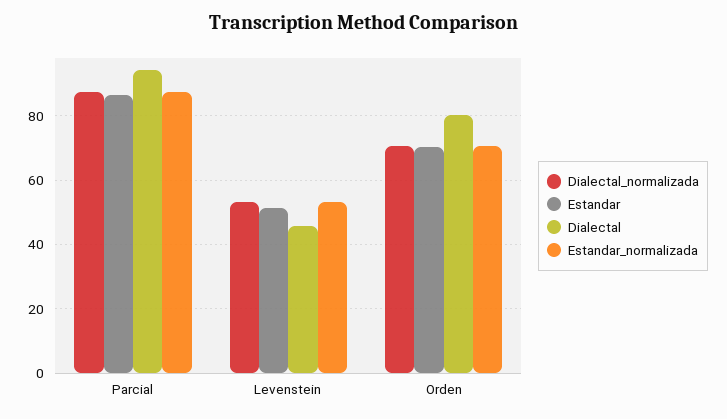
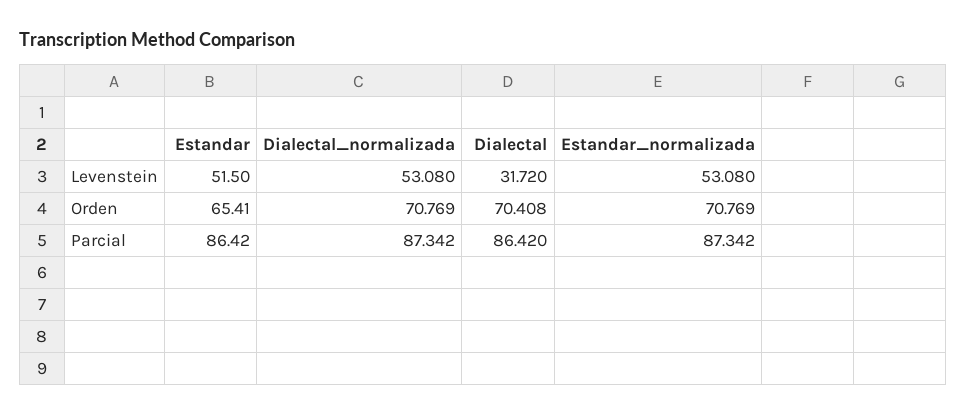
Dialectal, Parcial: 94 -> 86.42
Dialectal, Levenstein: 46 -> 31.72
Estandar, Orden: 70 -> 65.41
Dialectal, Orden: 80 -> 70.408

